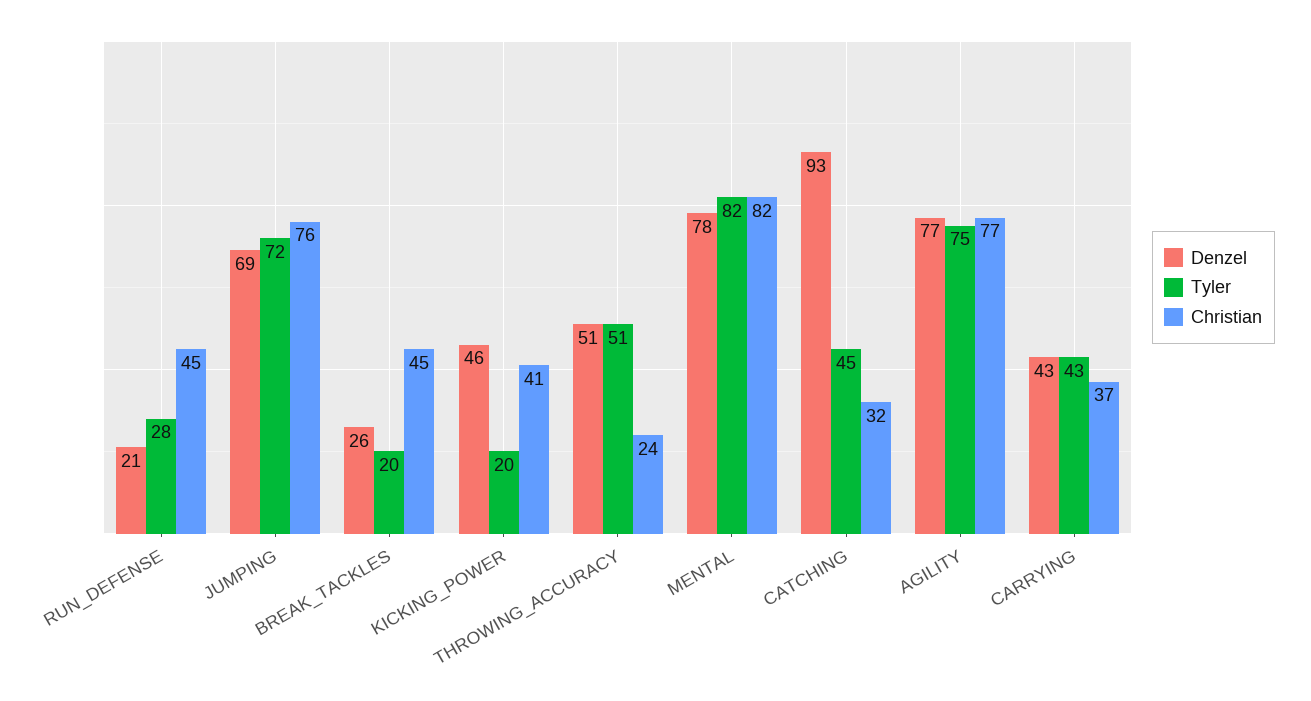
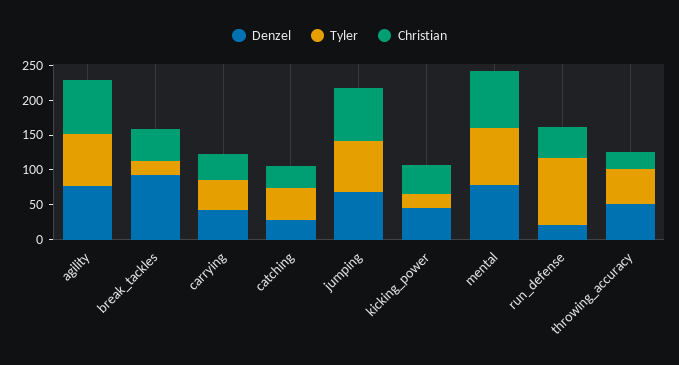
Tyler, RUN_DEFENSE: 28 -> 100
Denzel, BREAK_TACKLES: 26 -> 100
Denzel, CATCHING: 93 -> 25

